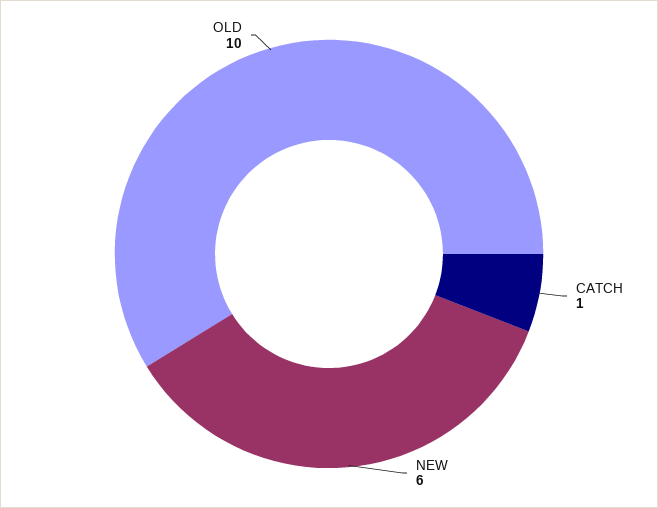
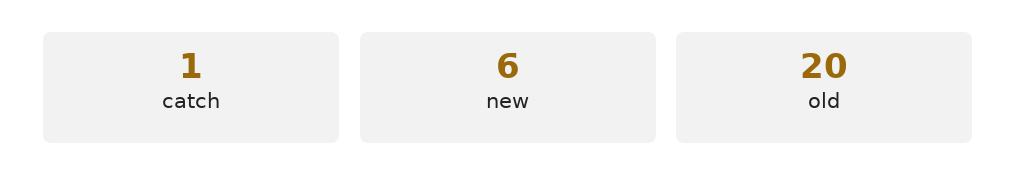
OLD: 10 -> 20

